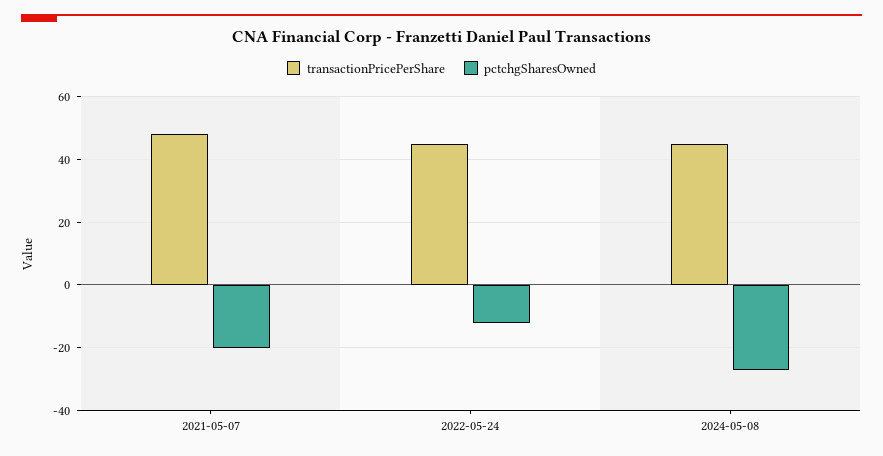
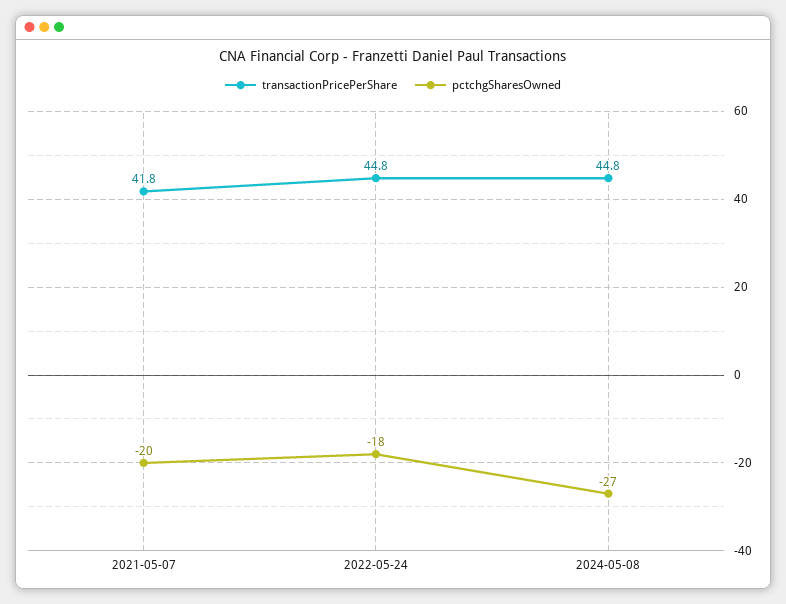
transactionPricePerShare, 2021-05-07: 48 -> 41.8
pctchgSharesOwned, 2022-05-24: -12 -> -18

